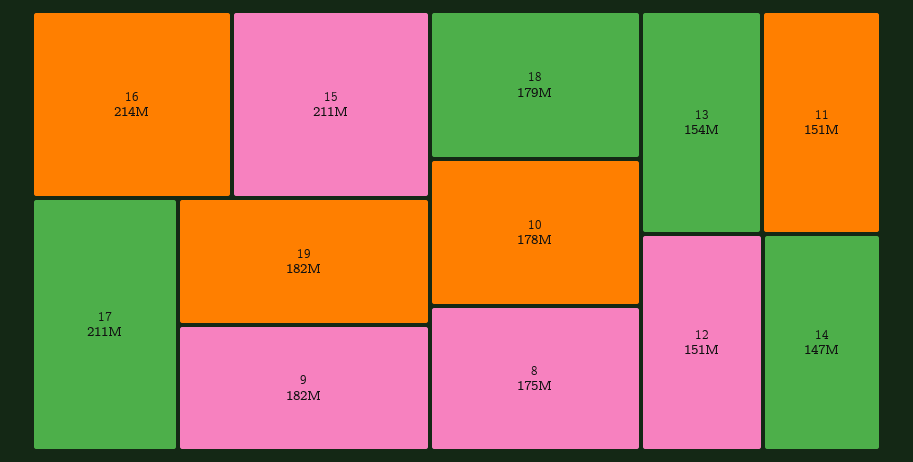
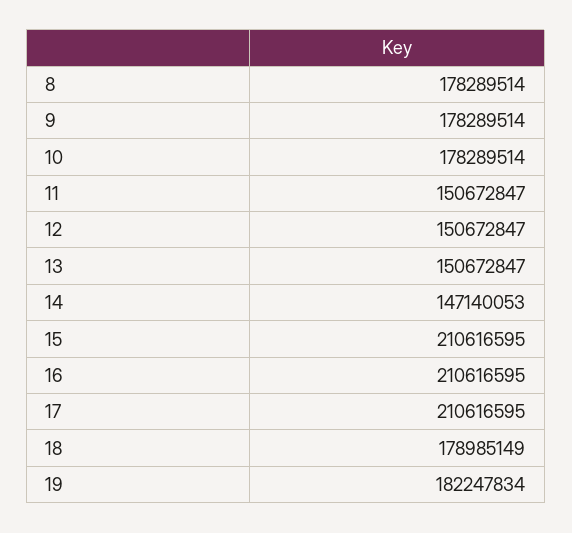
16: 214000000 -> 210616595
9: 182000000 -> 178289514
8: 175000000 -> 178289514
13: 154000000 -> 150672847

